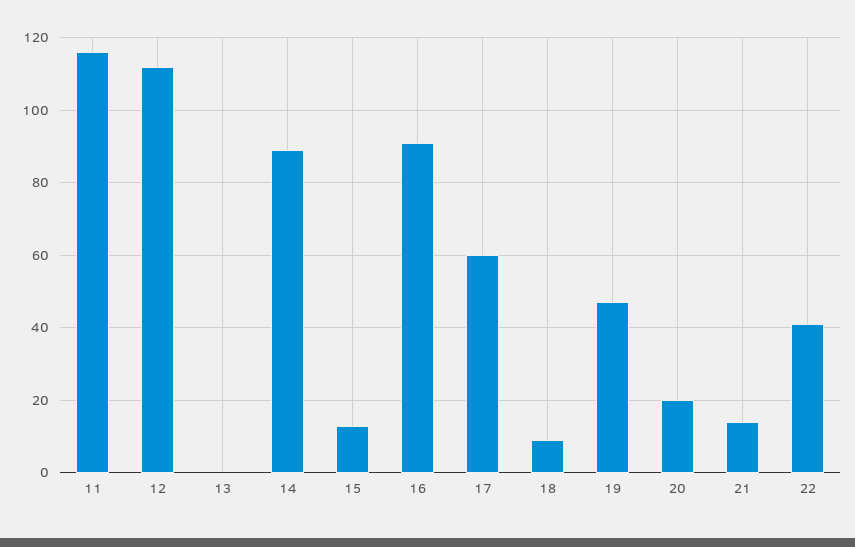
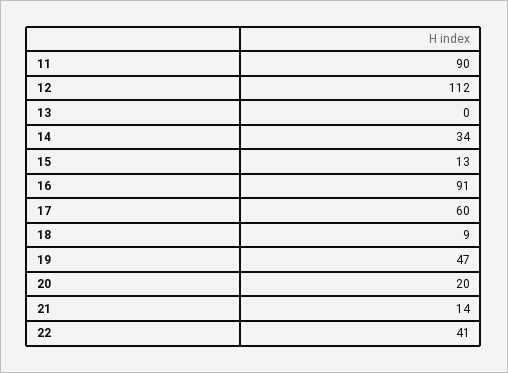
11: 115 -> 90
14: 90 -> 34

